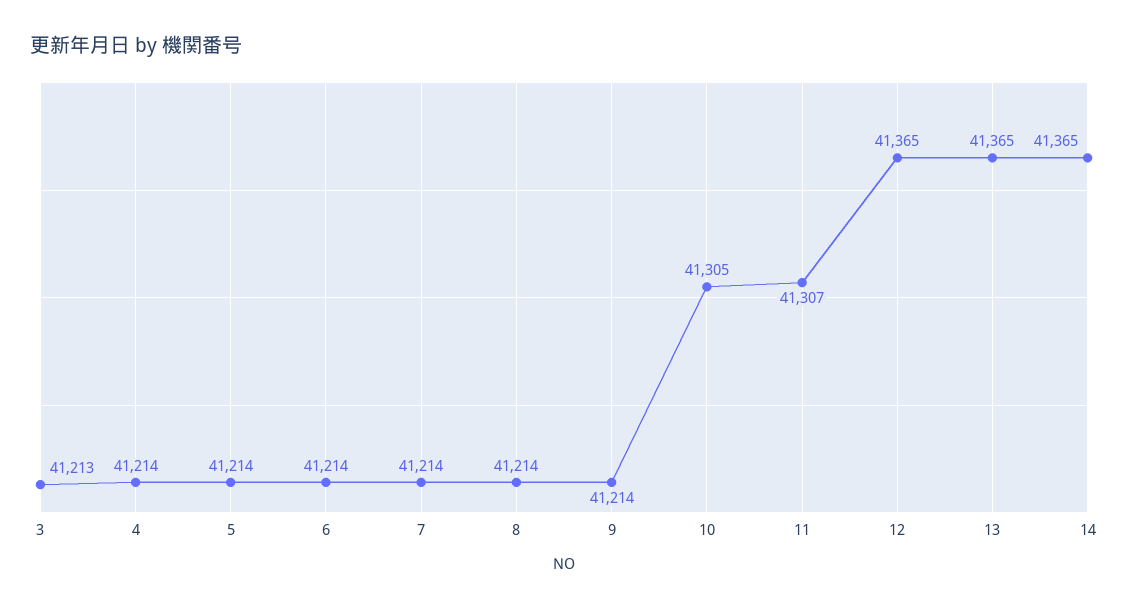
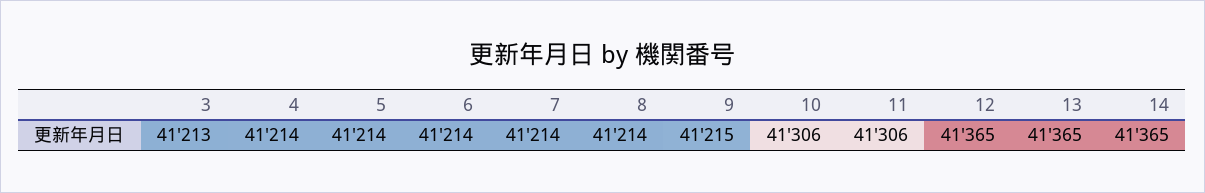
9: 41214 -> 41215
10: 41305 -> 41306
11: 41307 -> 41306

